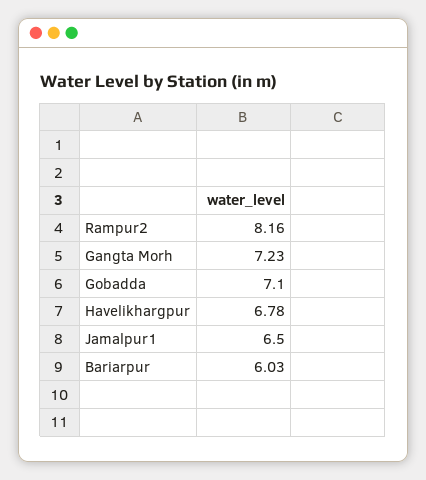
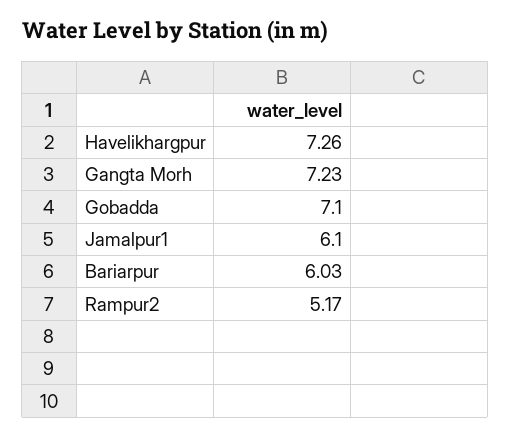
Rampur2: 8.16 -> 5.17
Havelikhargpur: 6.78 -> 7.26
Jamalpur1: 6.5 -> 6.1

